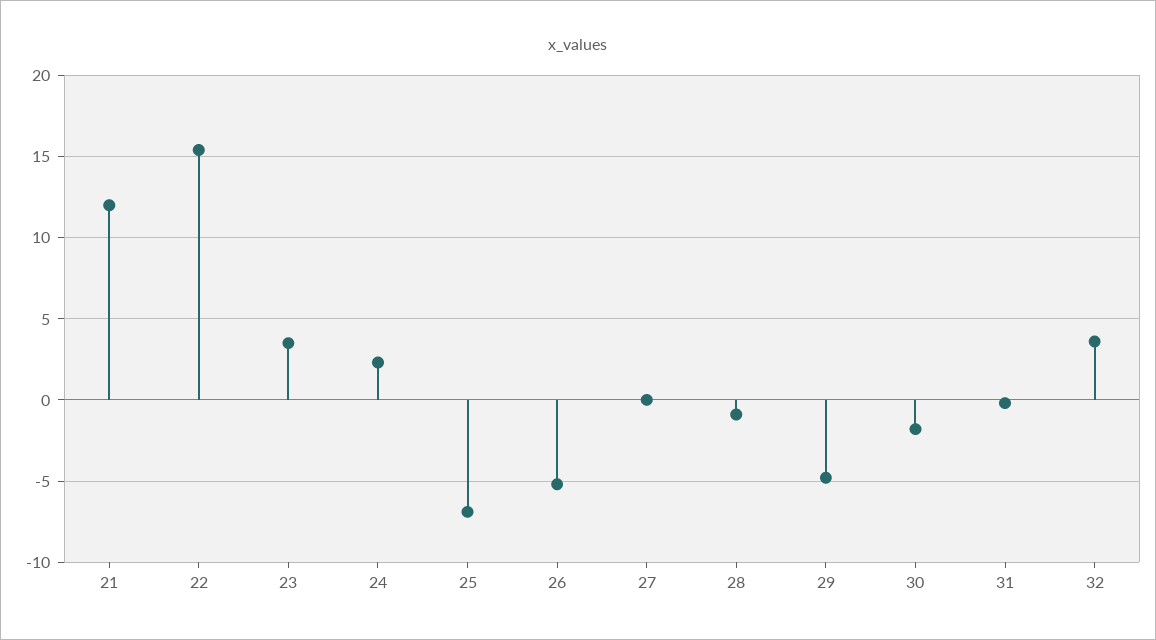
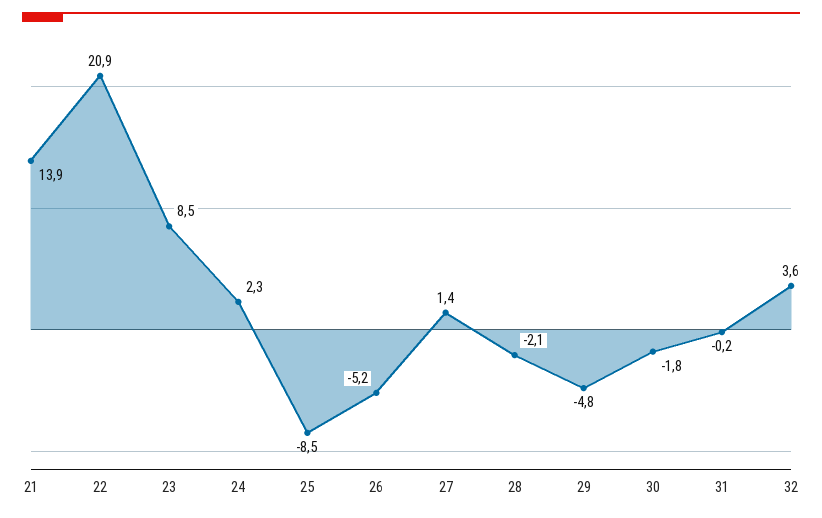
21: 12 -> 13.9
22: 15.5 -> 20.9
23: 3.5 -> 8.5
25: -7 -> -8.5
27: 0 -> 1.4
28: -1 -> -2.1

